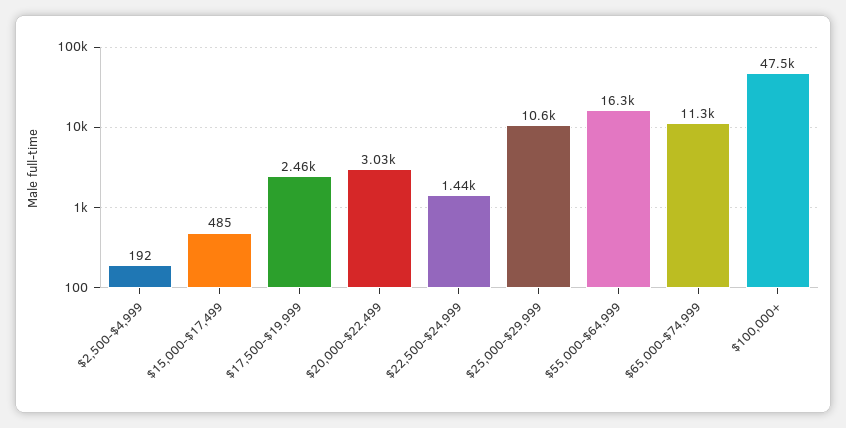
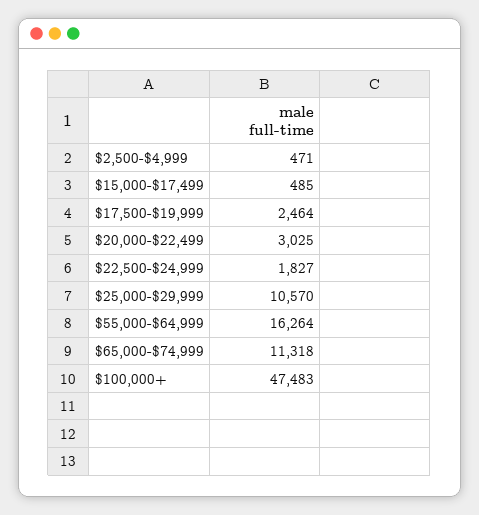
$2,500-$4,999: 192 -> 471
$22,500-$24,999: 1440 -> 1827

